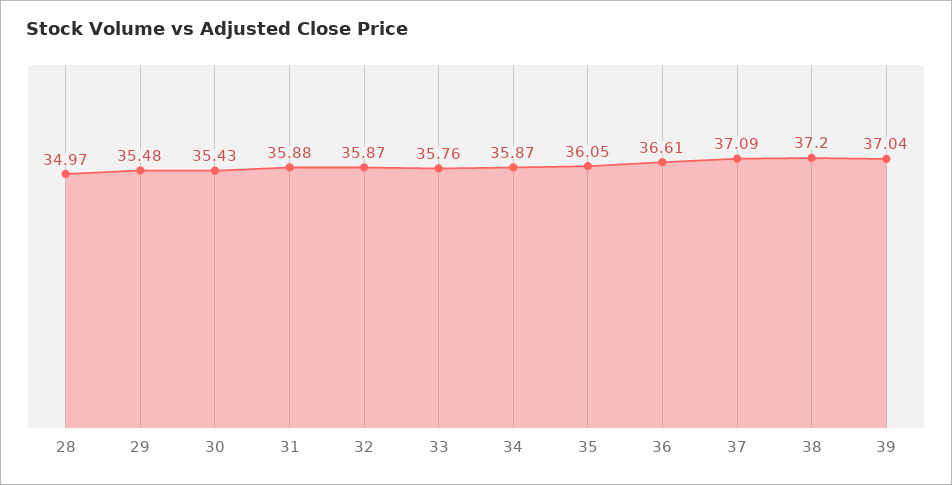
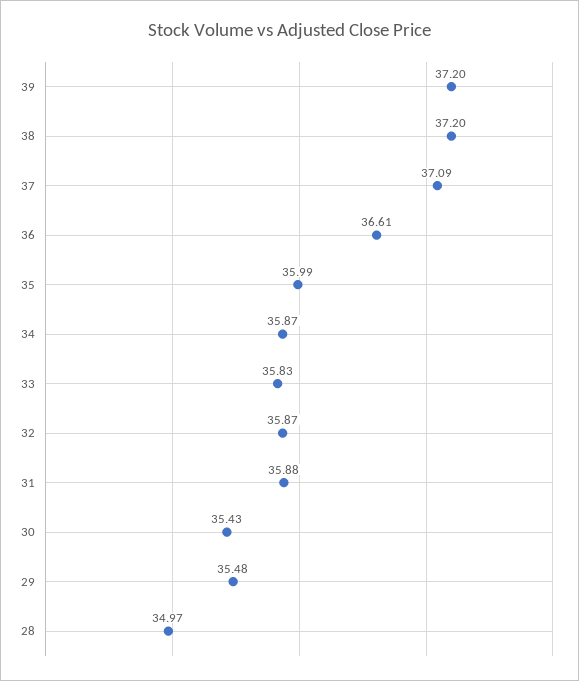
33: 35.76 -> 35.83
35: 36.05 -> 35.99
39: 37.04 -> 37.2

